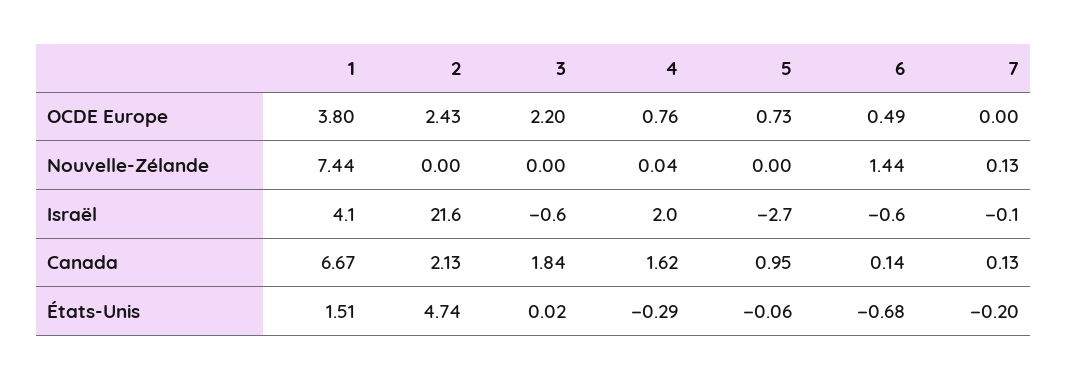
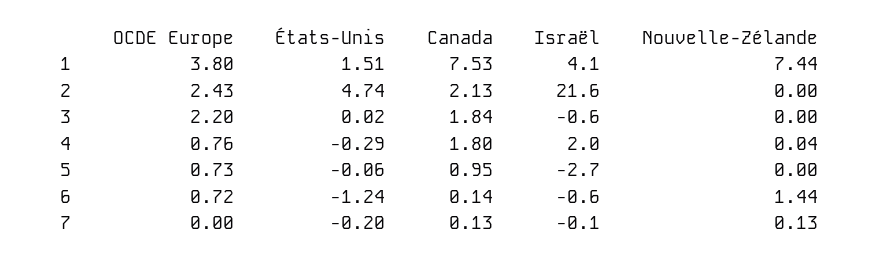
6, OCDE Europe: 0.49 -> 0.72
1, Canada: 6.67 -> 7.53
4, Canada: 1.62 -> 1.8
6, États-Unis: -0.68 -> -1.24

